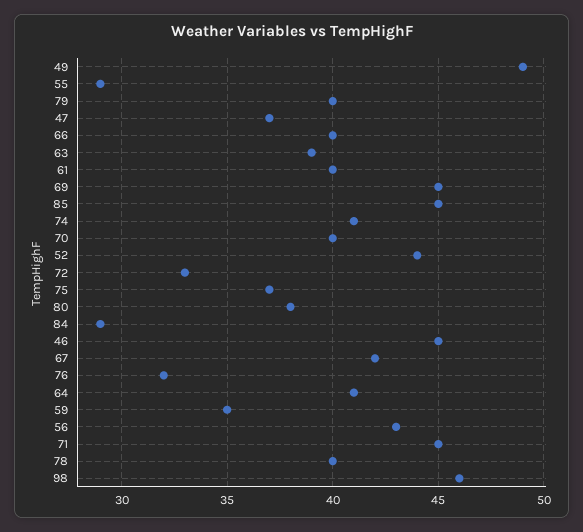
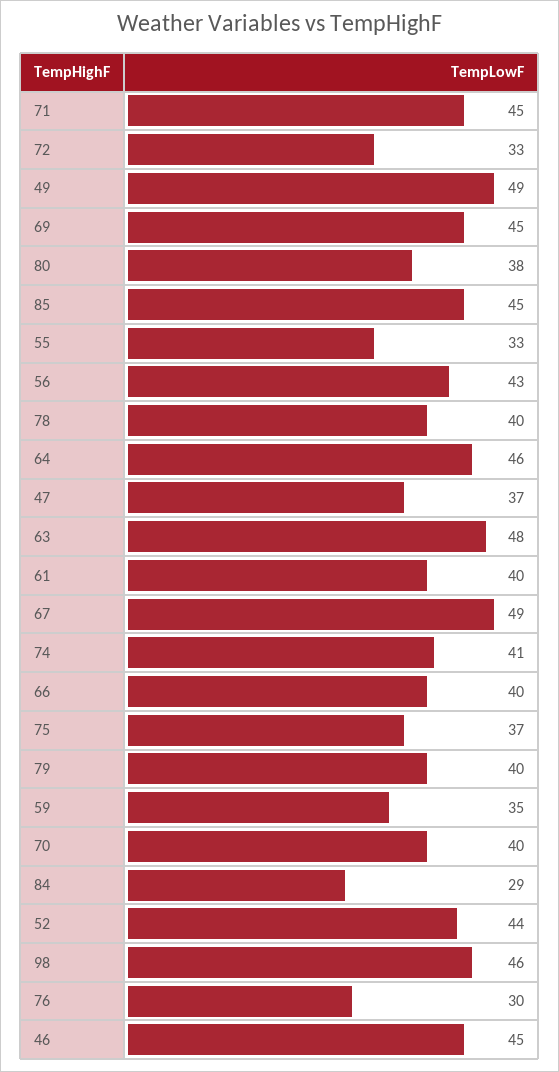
55: 29 -> 33
63: 39 -> 48
67: 42 -> 49
76: 32 -> 30
64: 41 -> 46

